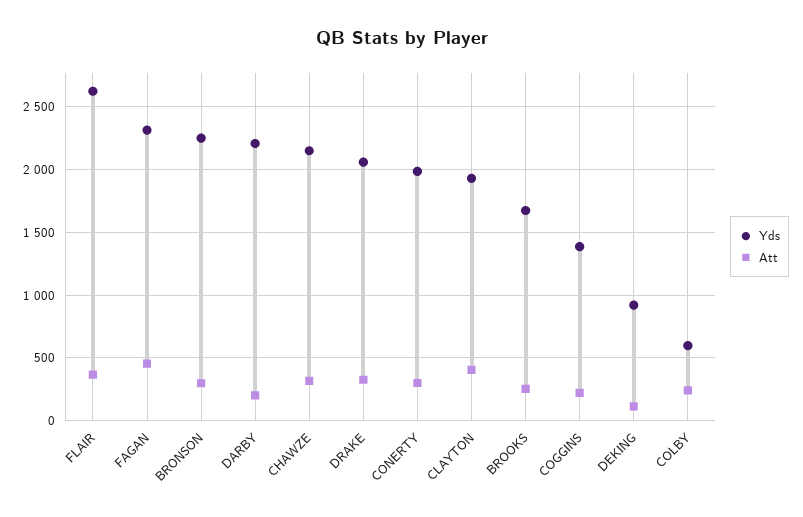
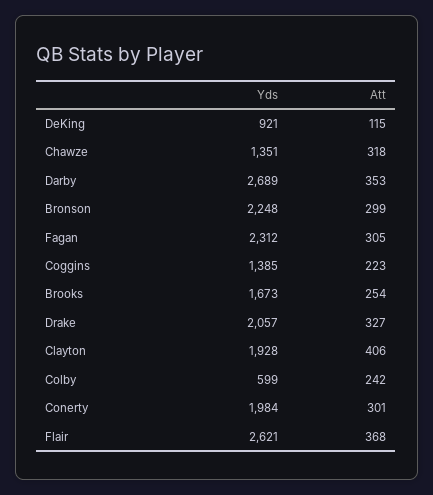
Att, FAGAN: 450 -> 305
Yds, DARBY: 2200 -> 2689
Att, DARBY: 200 -> 353
Yds, CHAWZE: 2150 -> 1351

